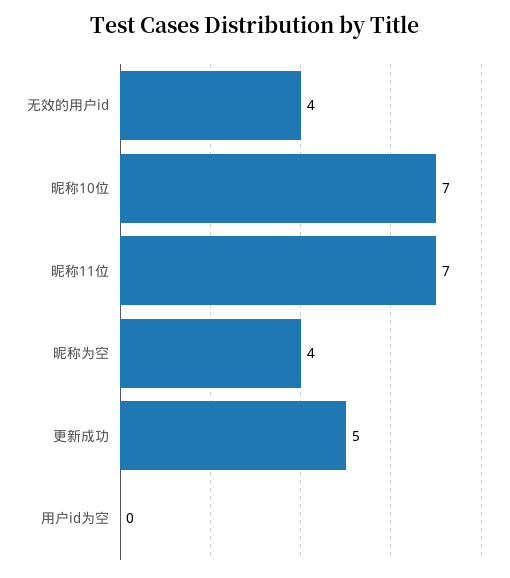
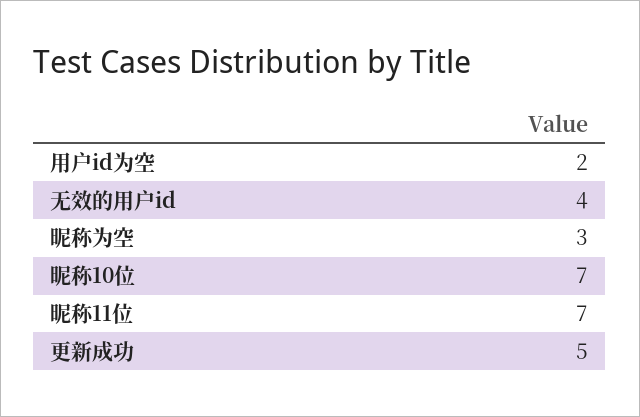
昵称为空: 4 -> 3
用户id为空: 0 -> 2

